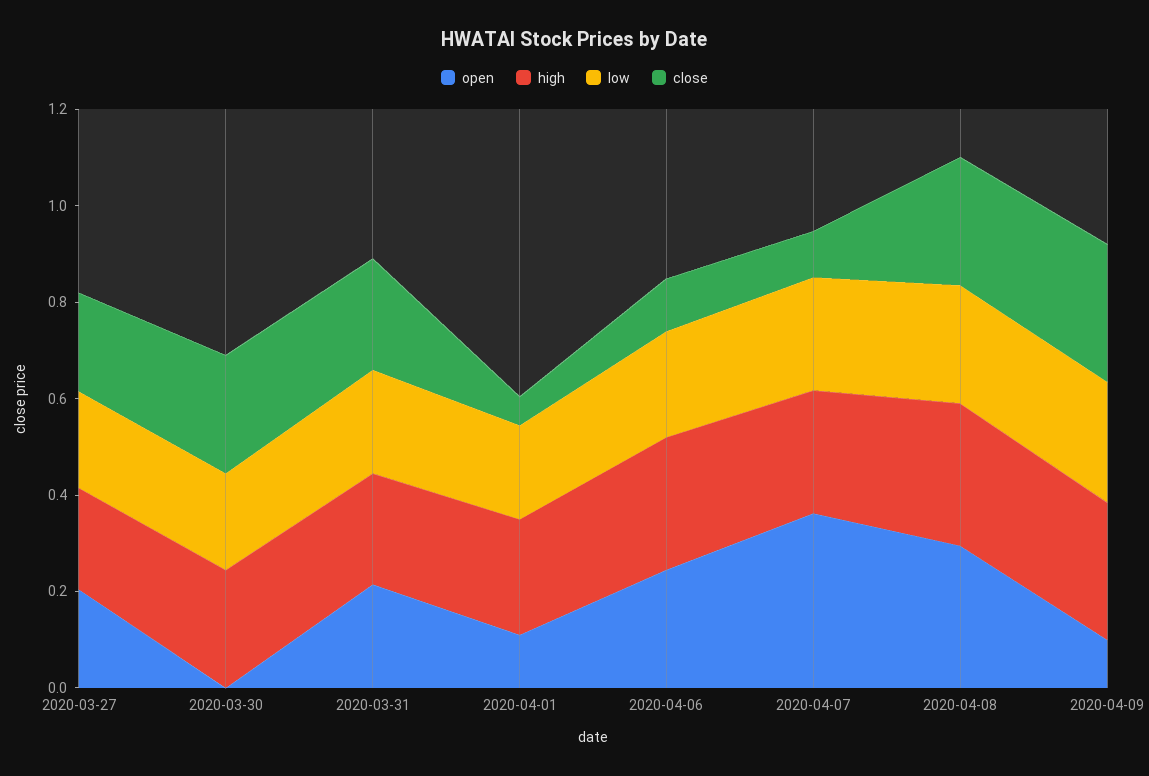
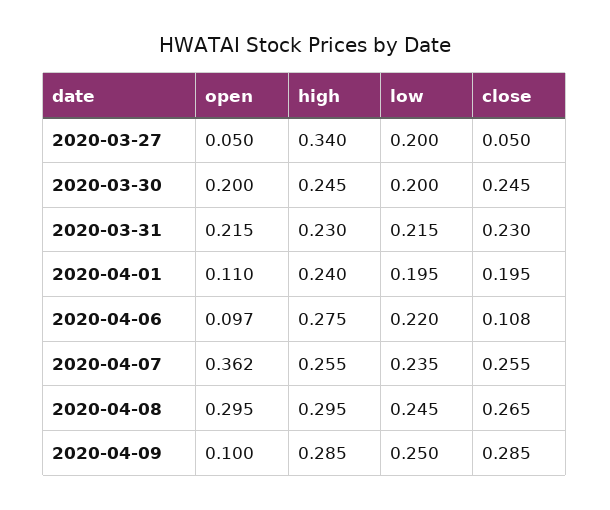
open, 2020-03-27: 0.2 -> 0.05
high, 2020-03-27: 0.2 -> 0.34
close, 2020-03-27: 0.2 -> 0.05
open, 2020-03-30: 0 -> 0.2
close, 2020-04-01: 0.05 -> 0.195
open, 2020-04-06: 0.25 -> 0.097
close, 2020-04-07: 0.1 -> 0.255

